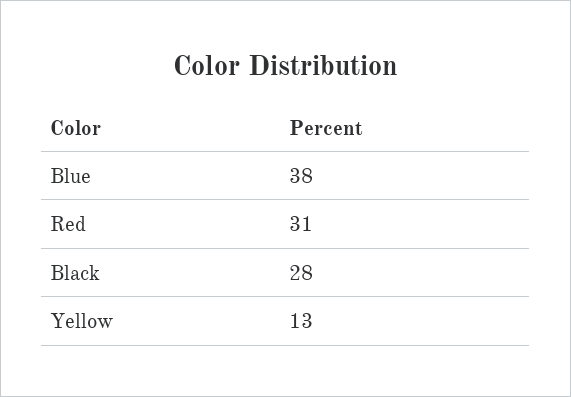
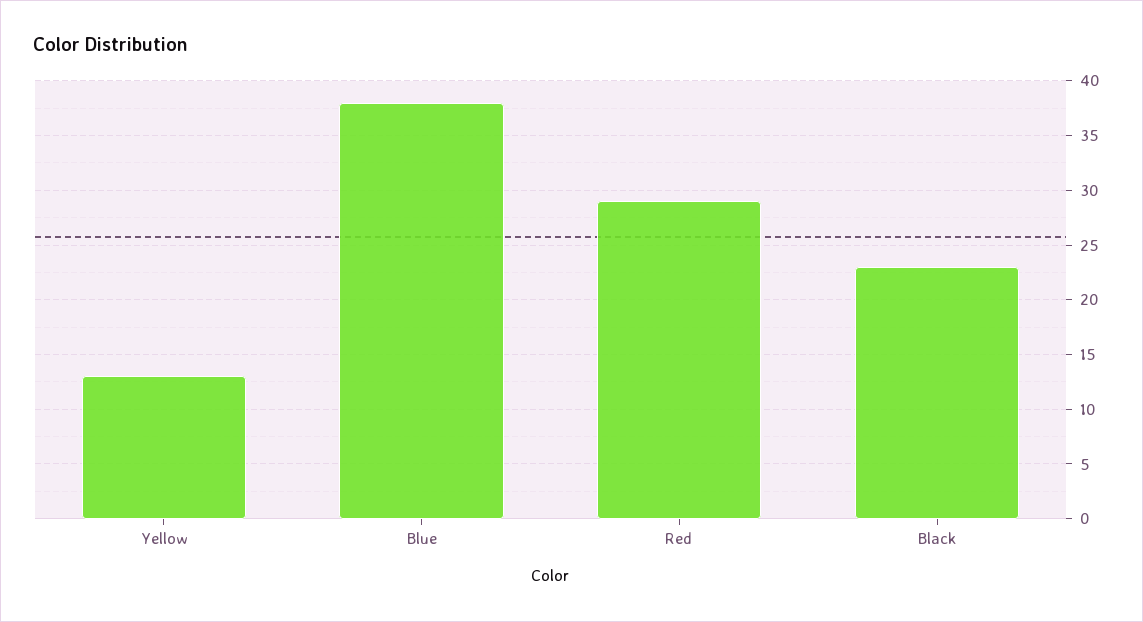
Red: 31 -> 29
Black: 28 -> 23

